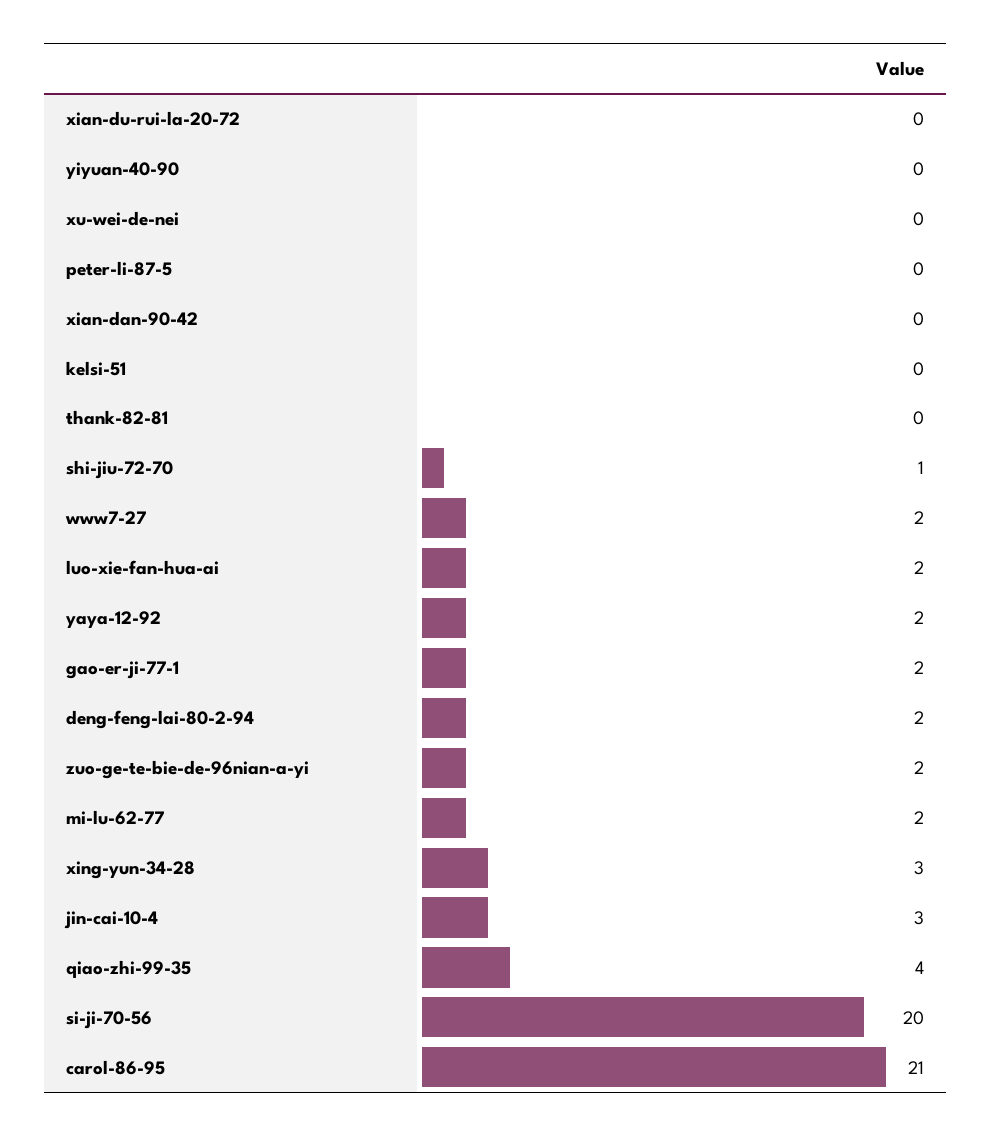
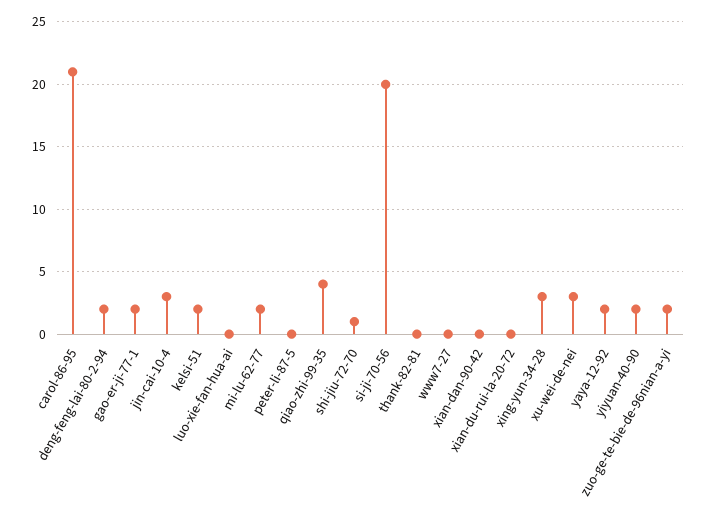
yiyuan-40-90: 0 -> 2
xu-wei-de-nei: 0 -> 3
kelsi-51: 0 -> 2
www7-27: 2 -> 0
luo-xie-fan-hua-ai: 2 -> 0

